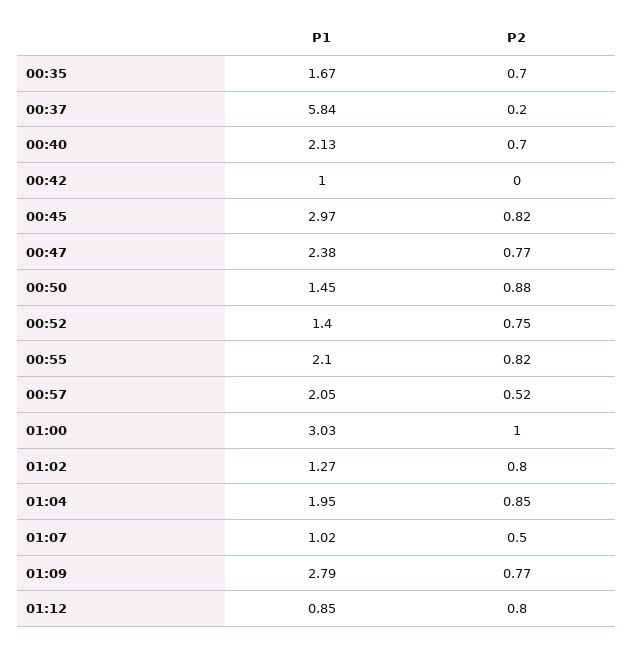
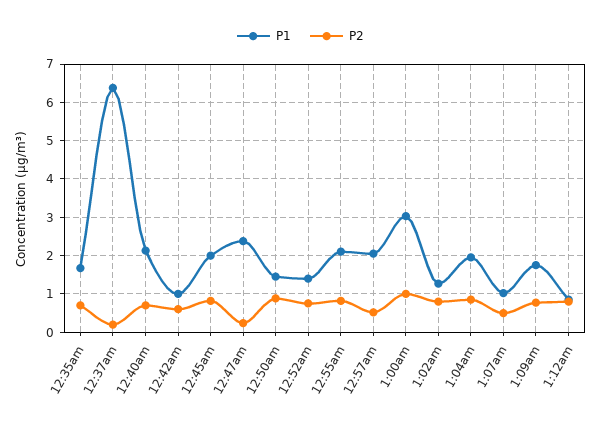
P1, 00:37: 5.84 -> 6.4
P2, 00:42: 0 -> 0.6
P1, 00:45: 2.97 -> 2
P2, 00:47: 0.77 -> 0.2
P1, 01:09: 2.79 -> 1.8

